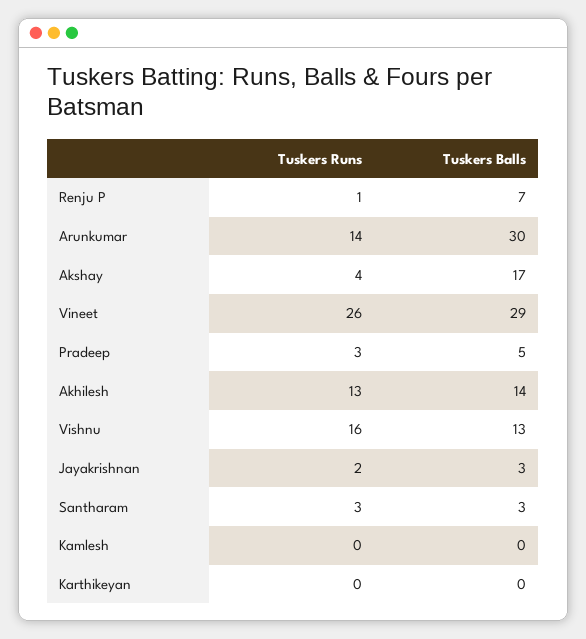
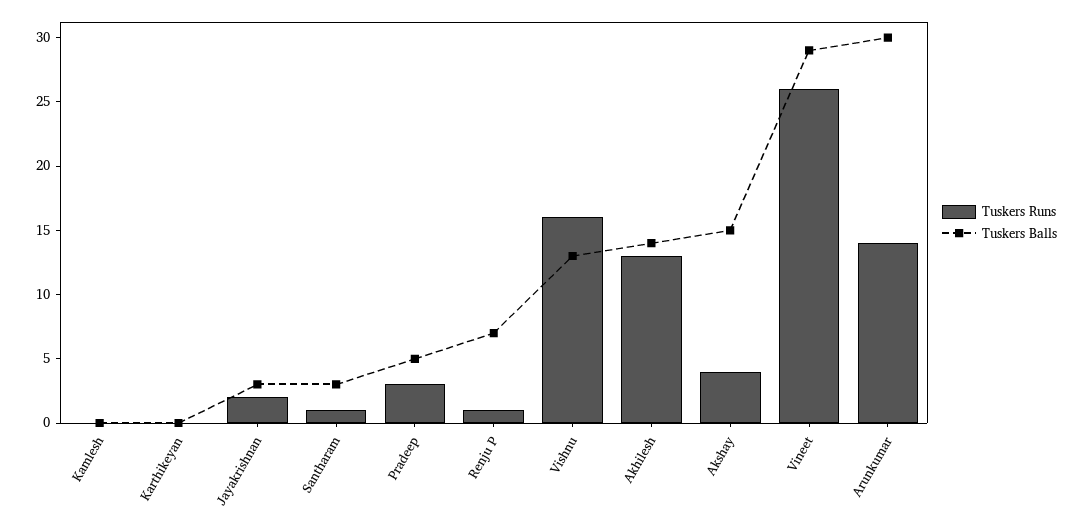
Tuskers Balls, Akshay: 17 -> 15
Tuskers Runs, Santharam: 3 -> 1

